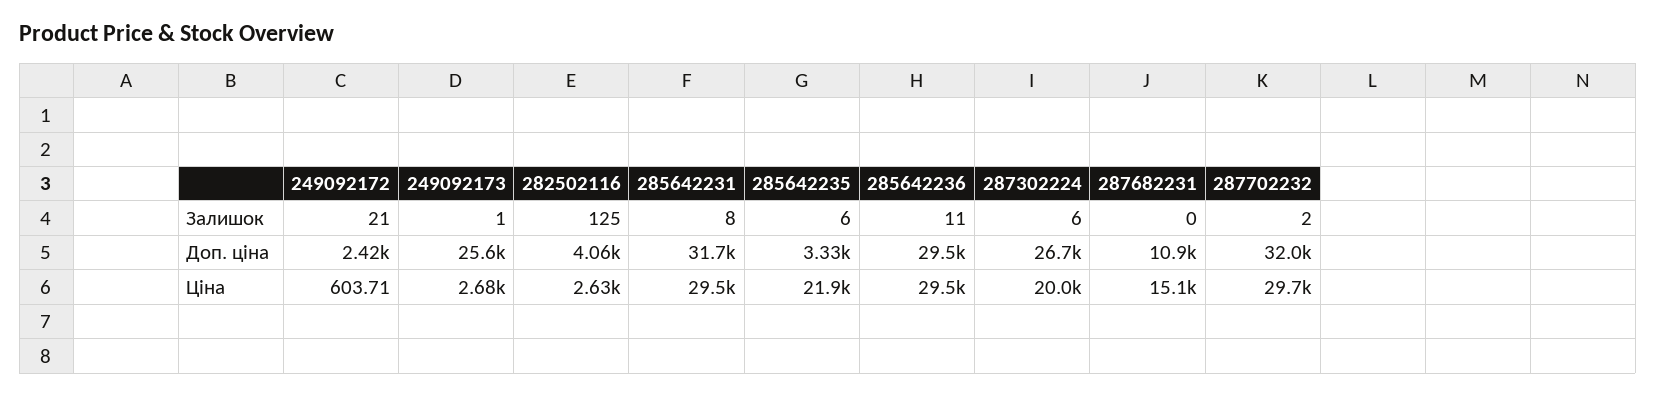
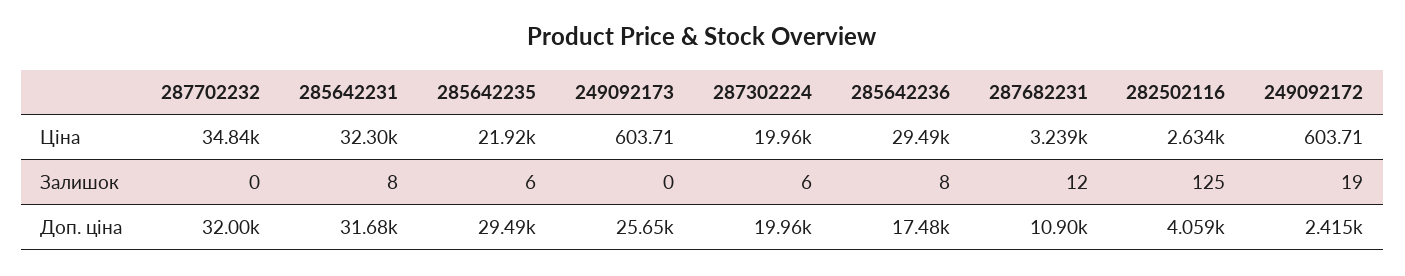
249092172, Залишок: 21 -> 19
249092173, Залишок: 1 -> 0
285642236, Залишок: 11 -> 8
287682231, Залишок: 0 -> 12
287702232, Залишок: 2 -> 0
285642235, Доп. ціна: 3330 -> 29490
285642236, Доп. ціна: 29500 -> 17480
287302224, Доп. ціна: 26700 -> 19960
249092173, Ціна: 2680 -> 603.71
285642231, Ціна: 29500 -> 32300
287682231, Ціна: 15100 -> 3239
287702232, Ціна: 29700 -> 34840

